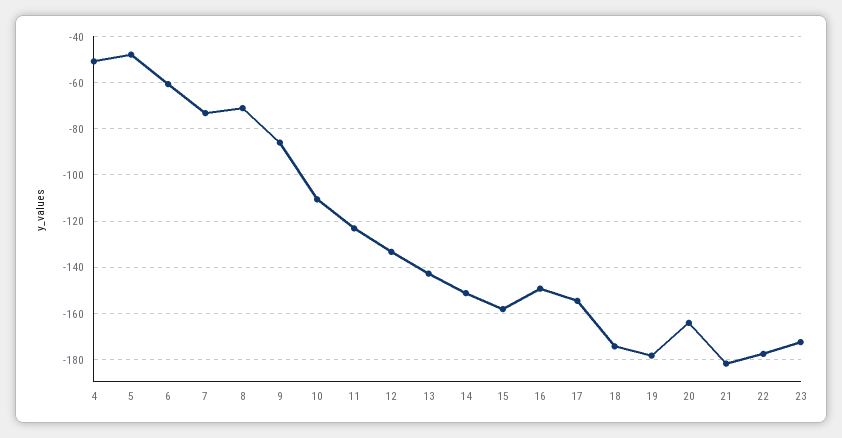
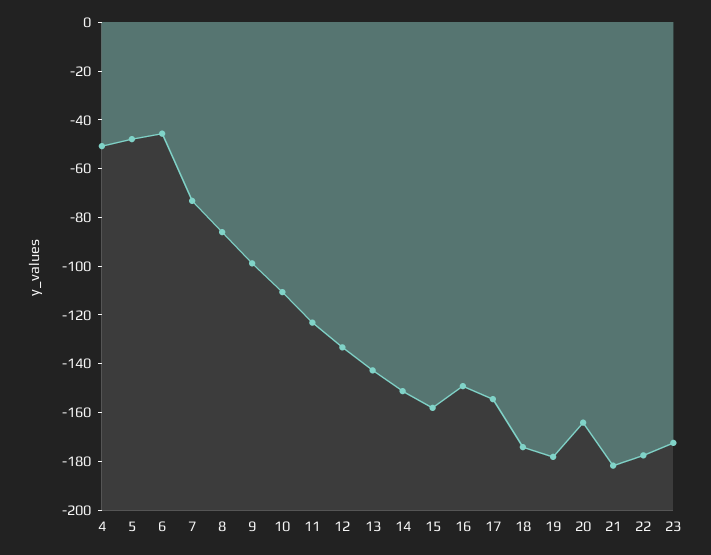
6: -60 -> -45
8: -70 -> -85
9: -85 -> -100

